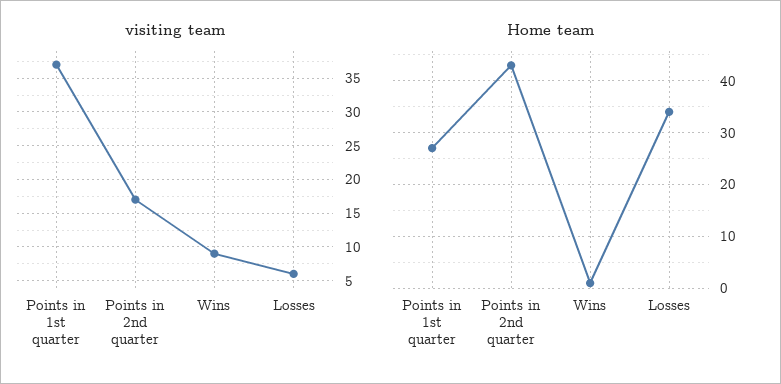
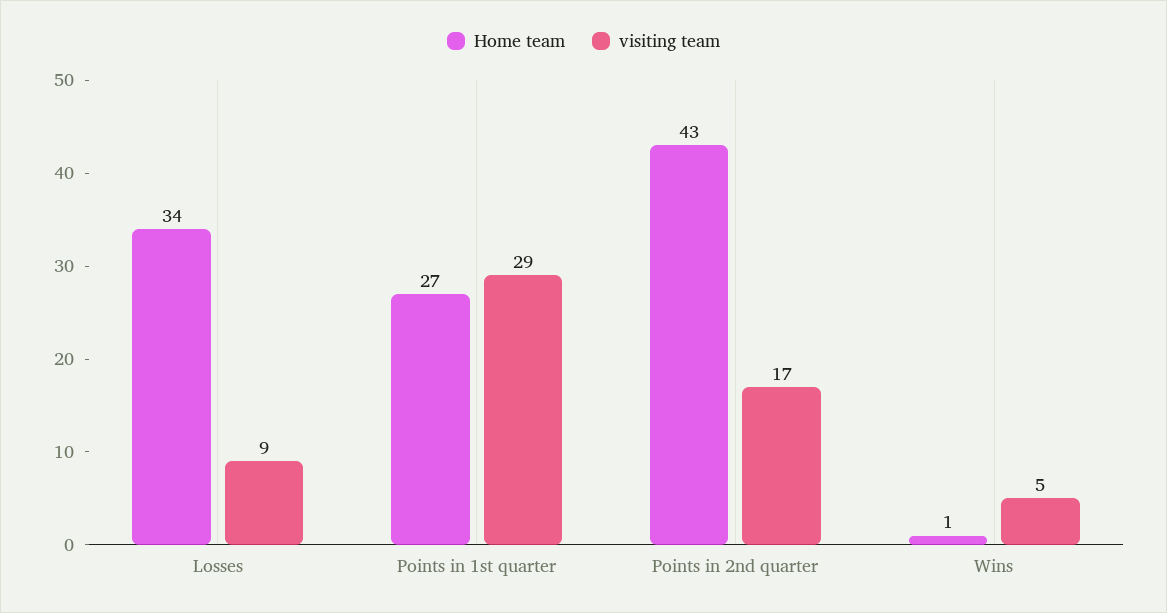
visiting team, Points in 1st quarter: 37 -> 29
visiting team, Wins: 9 -> 5
visiting team, Losses: 6 -> 9

